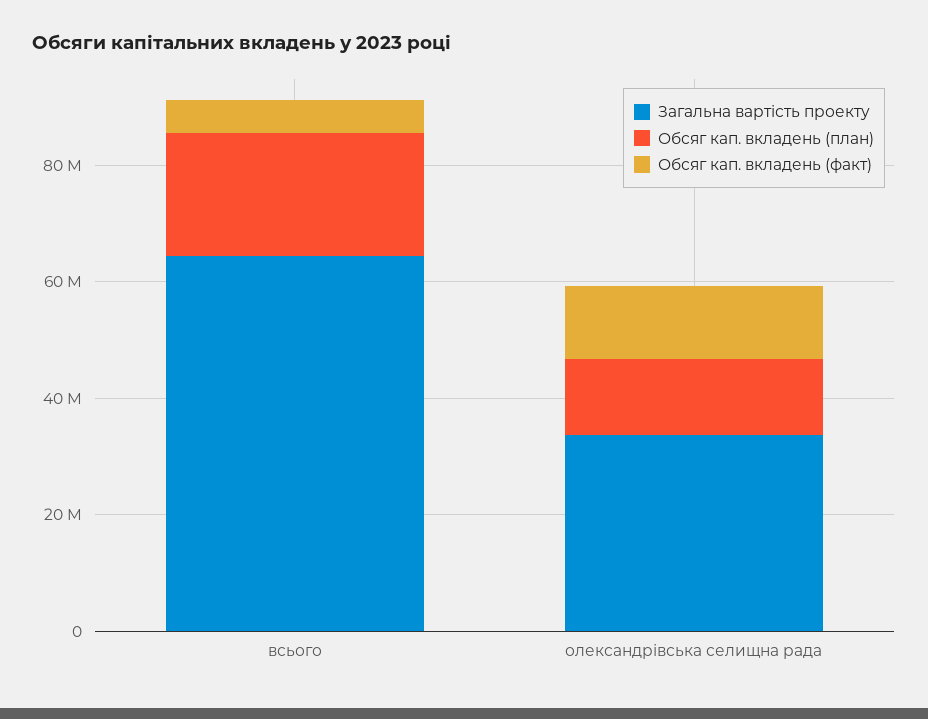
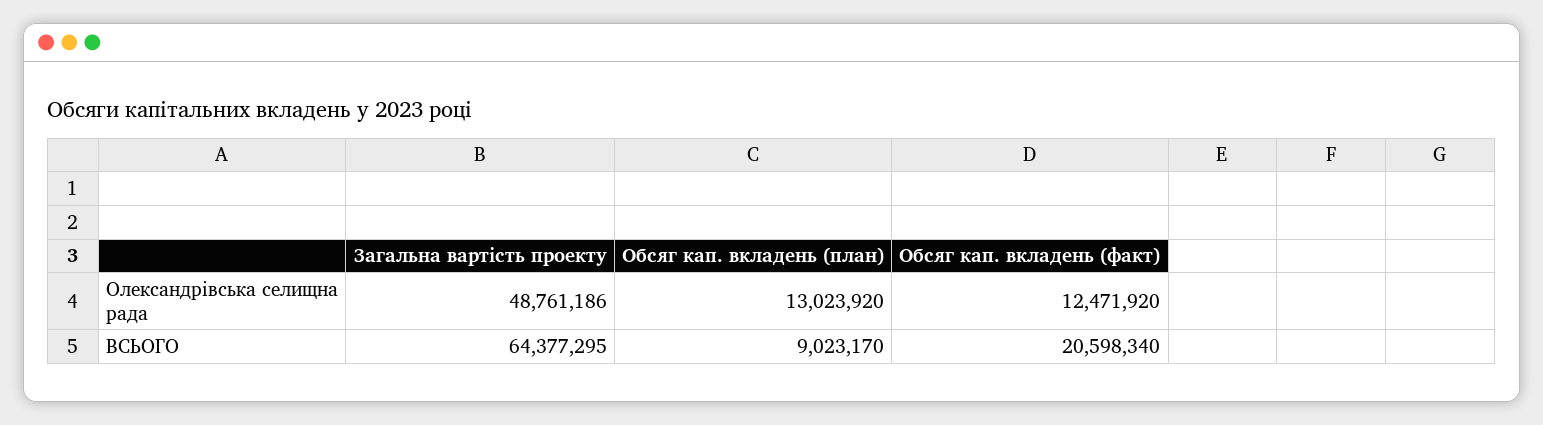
Обсяг кап. вкладень (план), всього: 20000000 -> 9023170
Обсяг кап. вкладень (факт), всього: 5000000 -> 20598340
Загальна вартість проекту, олександрівська селищна рада: 35000000 -> 48761186

